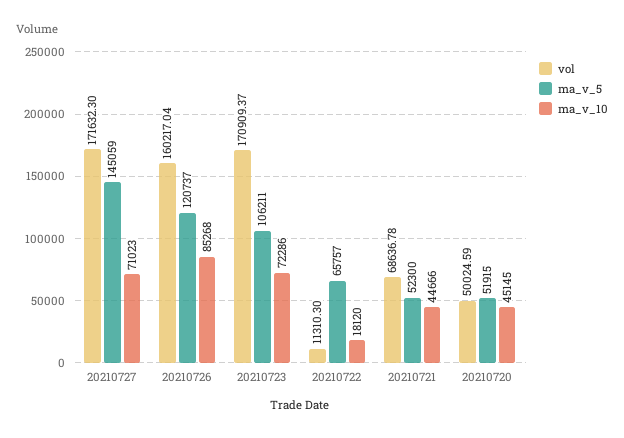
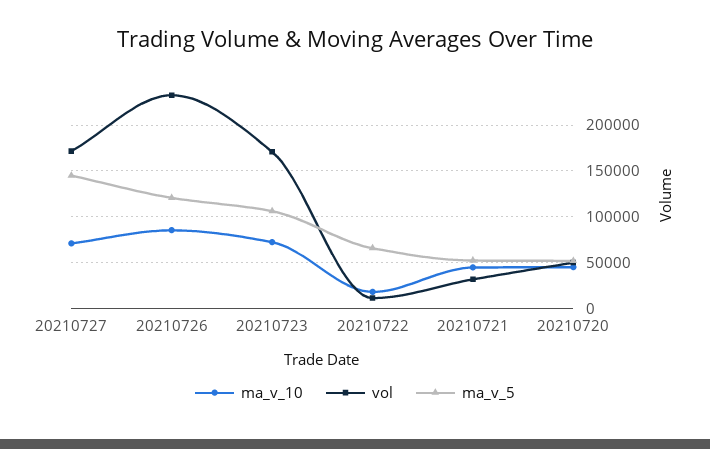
vol, 20210726: 160217.04 -> 230000
vol, 20210721: 68636.78 -> 30000

